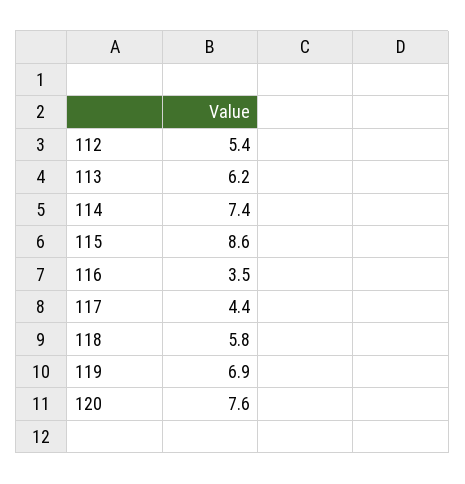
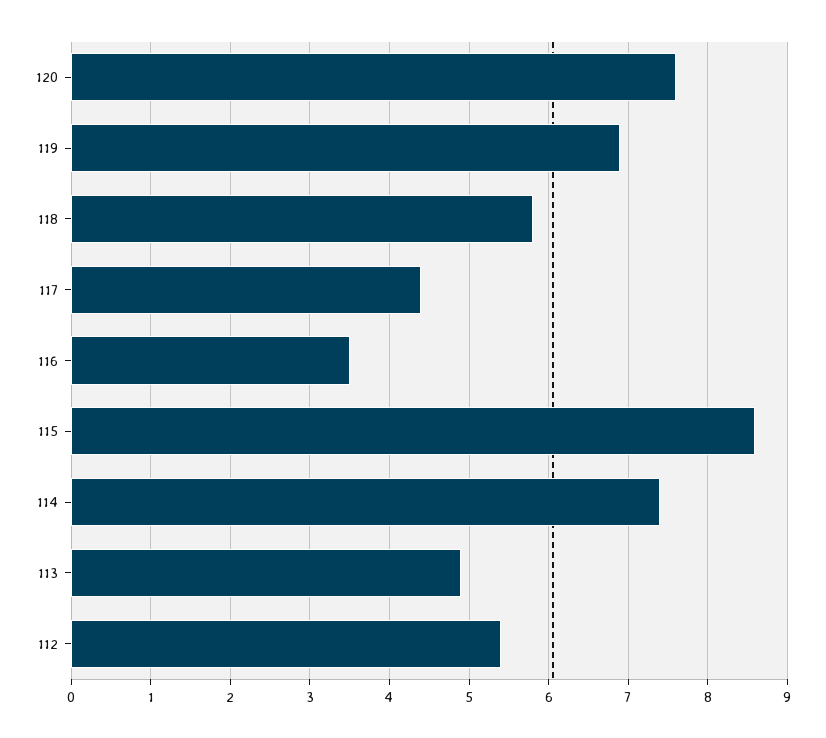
113: 6.2 -> 4.9

